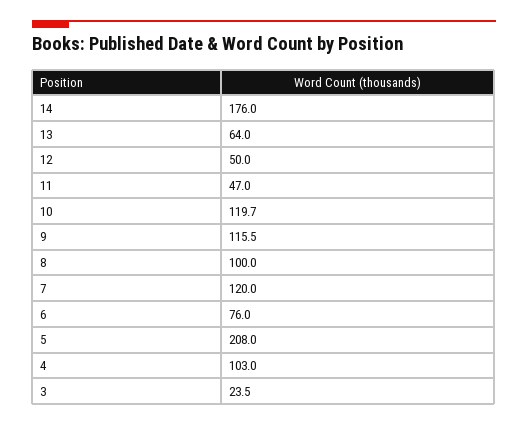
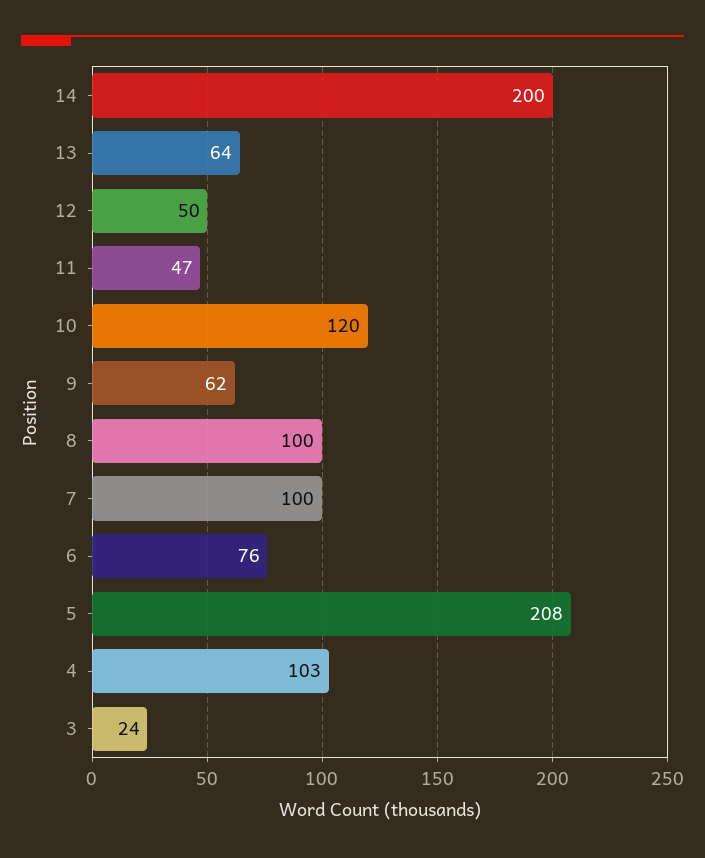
14: 176 -> 200
9: 115.5 -> 62
7: 120 -> 100

